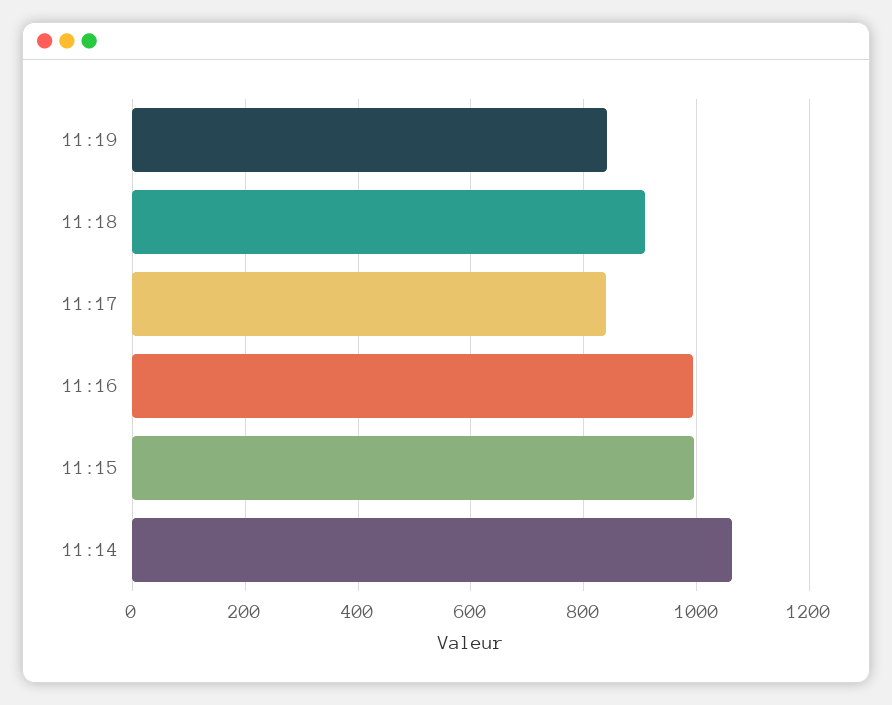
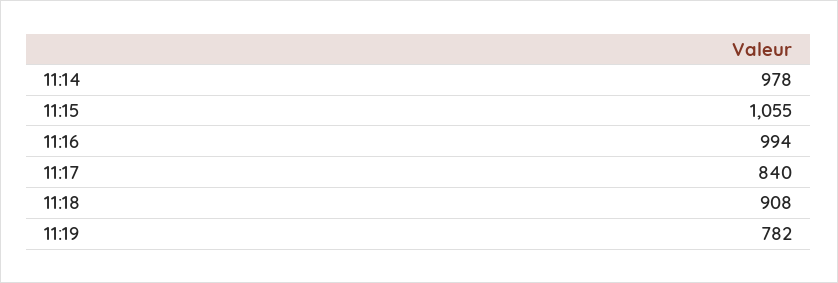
11:19: 840 -> 782
11:15: 1000 -> 1055
11:14: 1060 -> 978

